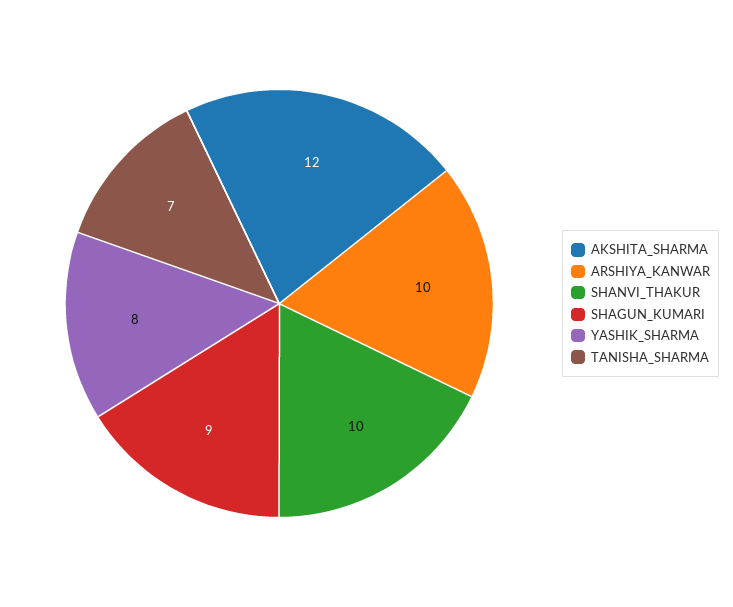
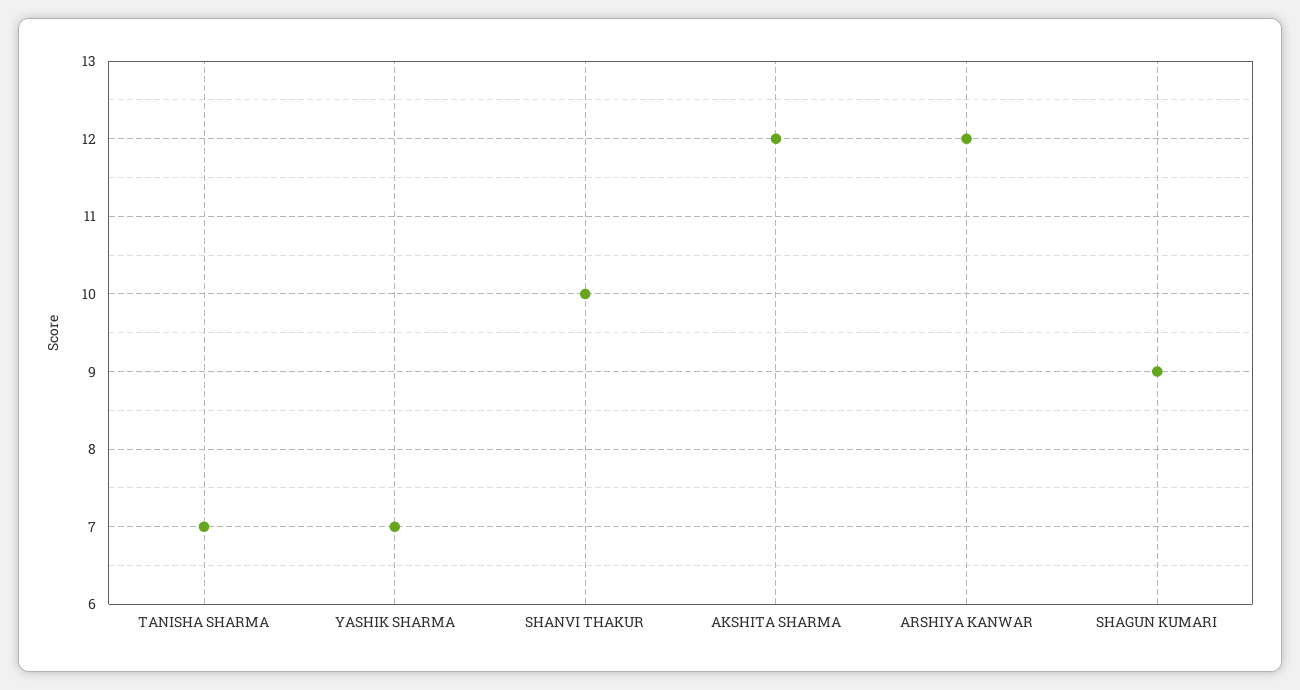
ARSHIYA_KANWAR: 10 -> 12
YASHIK_SHARMA: 8 -> 7

